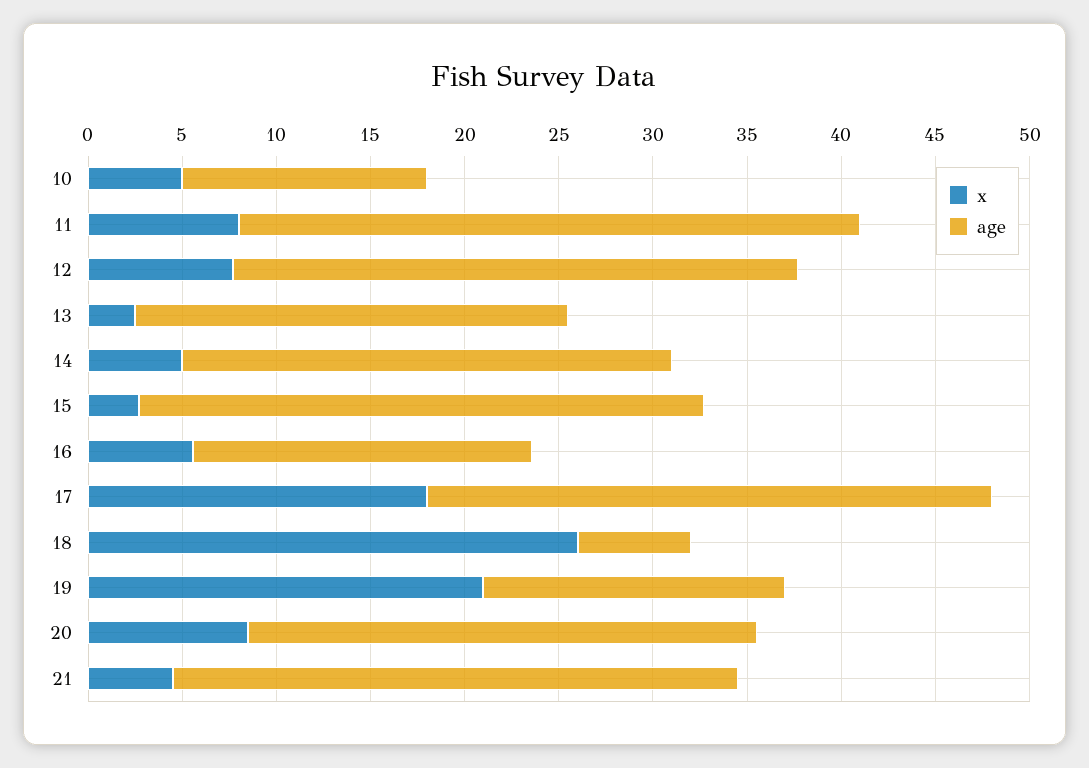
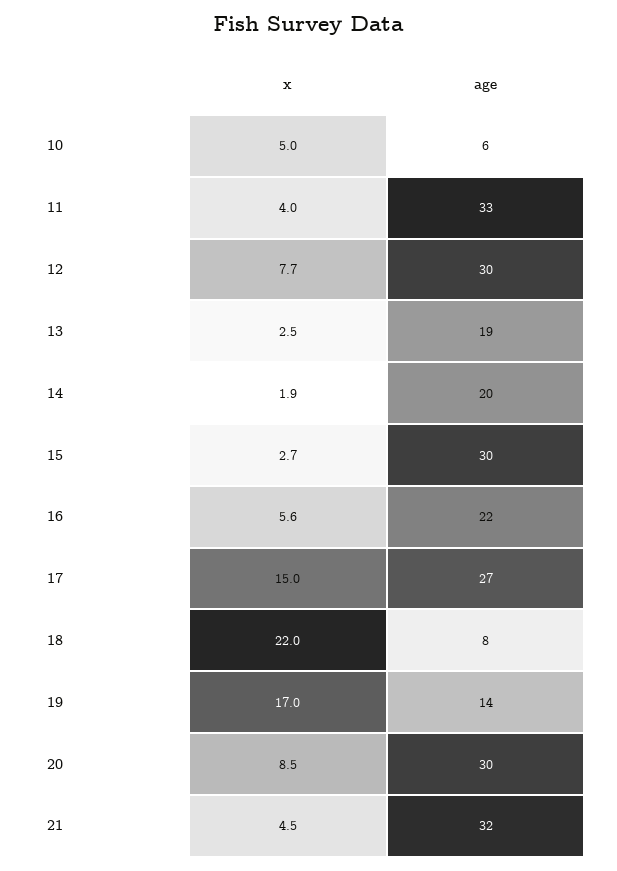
age, 10: 13 -> 6
x, 11: 8 -> 4
age, 13: 23 -> 19
x, 14: 5 -> 1.9
age, 14: 26 -> 20
age, 16: 18 -> 22
x, 17: 18 -> 15
age, 17: 30 -> 27
x, 18: 26 -> 22
age, 18: 6 -> 8
x, 19: 21 -> 17
age, 19: 16 -> 14
age, 20: 27 -> 30
age, 21: 30 -> 32

